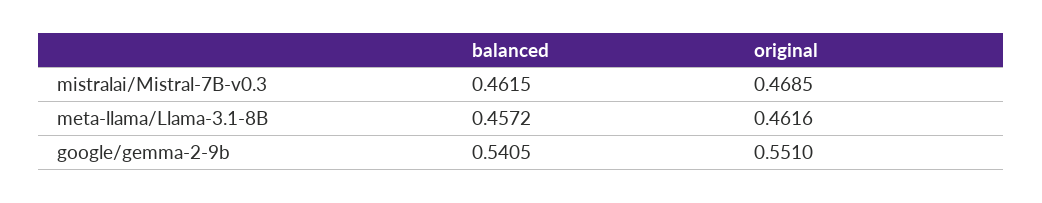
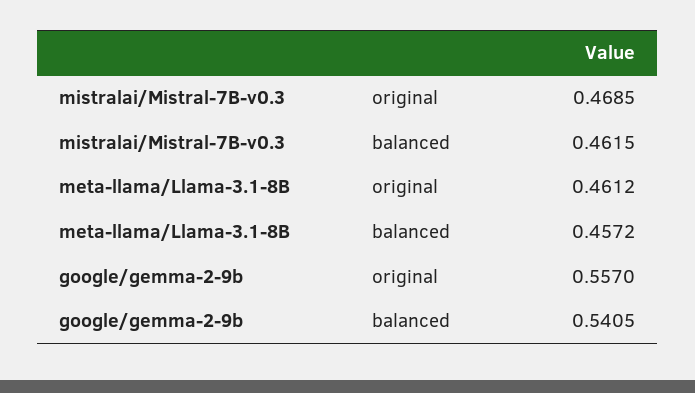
original, meta-llama/Llama-3.1-8B: 0.4616 -> 0.4612
original, google/gemma-2-9b: 0.551 -> 0.557

